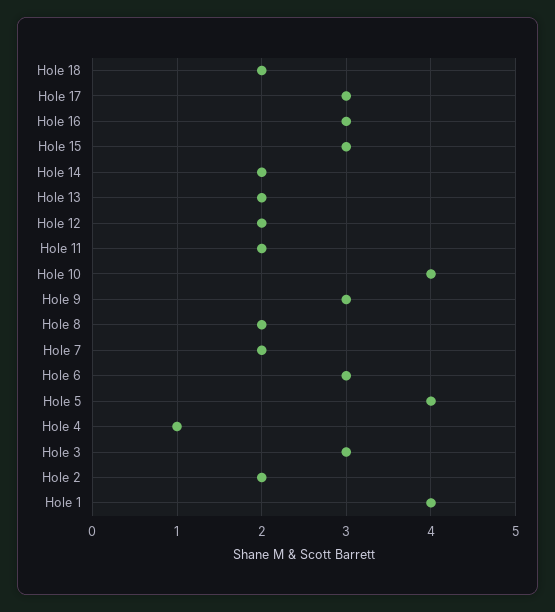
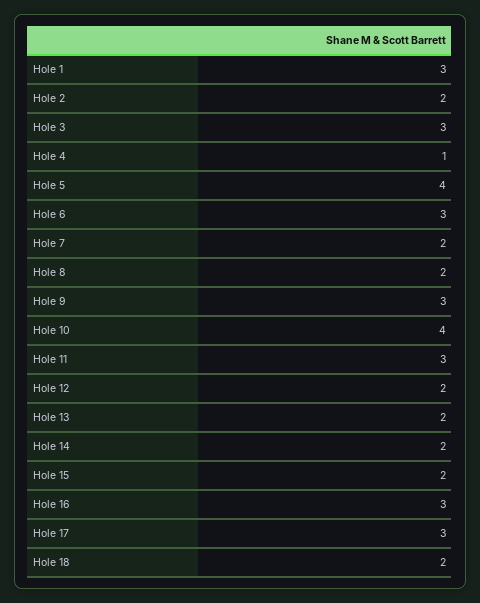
Hole 15: 3 -> 2
Hole 11: 2 -> 3
Hole 1: 4 -> 3

